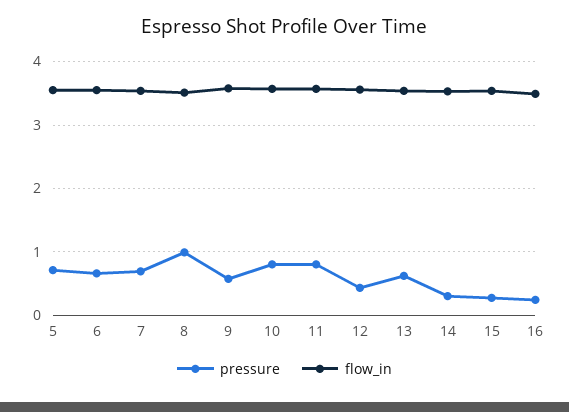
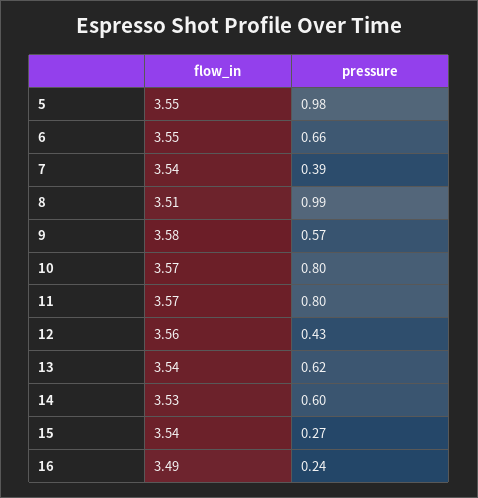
pressure, 5: 0.7 -> 0.98
pressure, 7: 0.7 -> 0.39
pressure, 14: 0.3 -> 0.6

